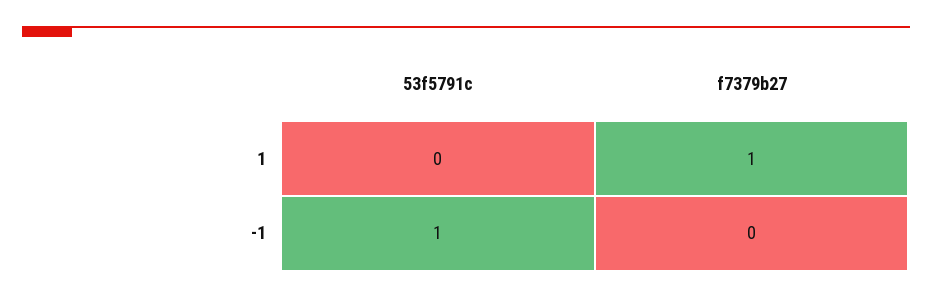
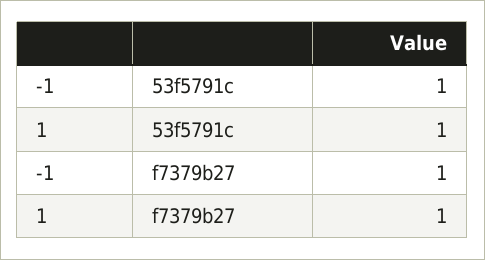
53f5791c, 1: 0 -> 1
f7379b27, -1: 0 -> 1

